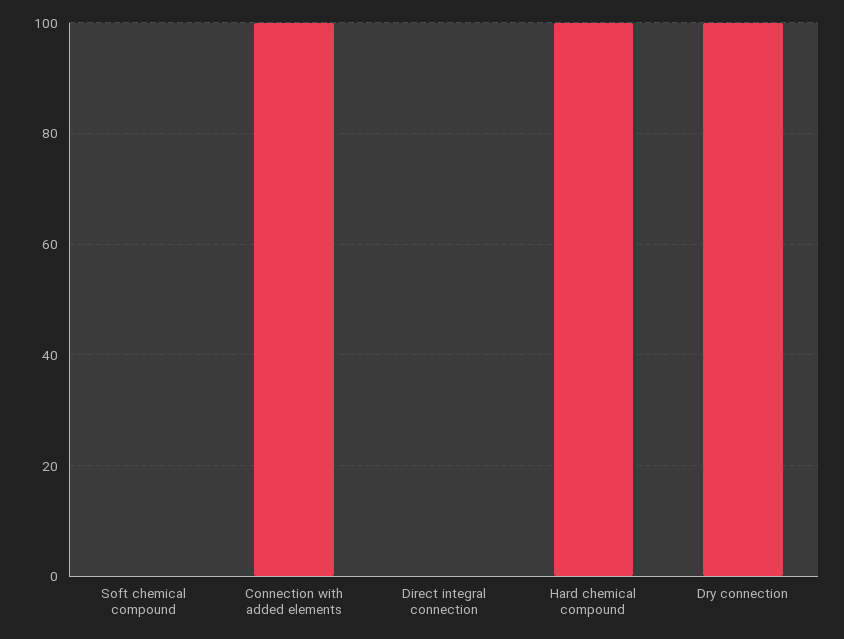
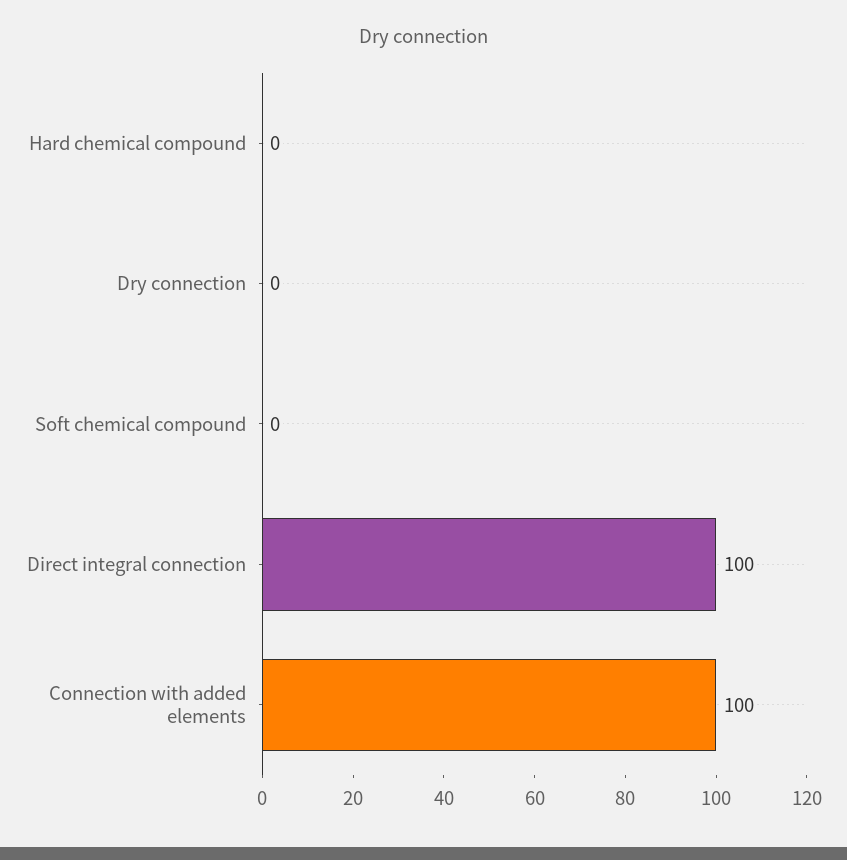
Direct integral connection: 0 -> 100
Hard chemical compound: 100 -> 0
Dry connection: 100 -> 0

